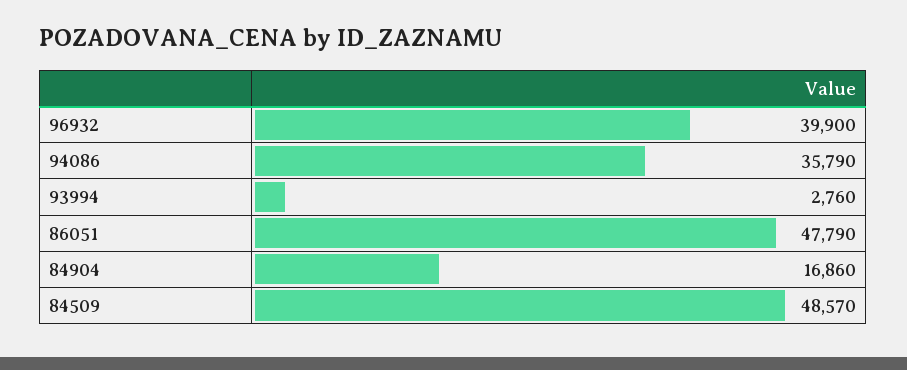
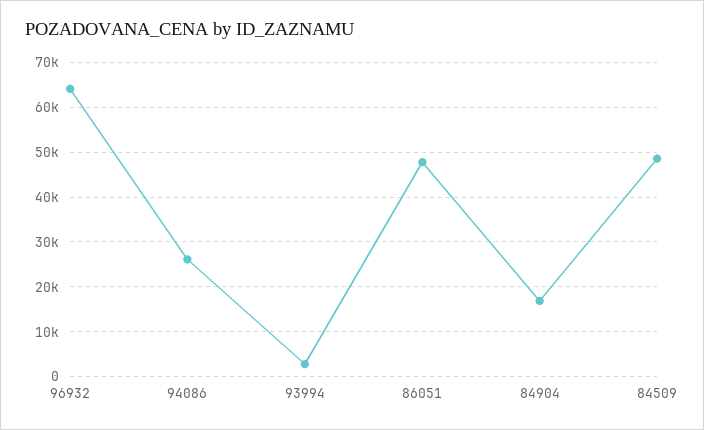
96932: 39900 -> 64000
94086: 35790 -> 26000

